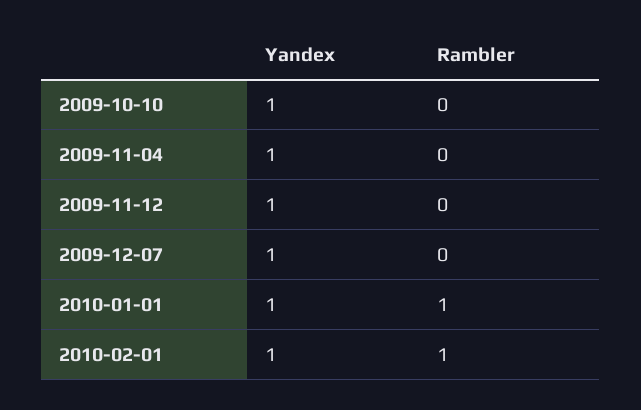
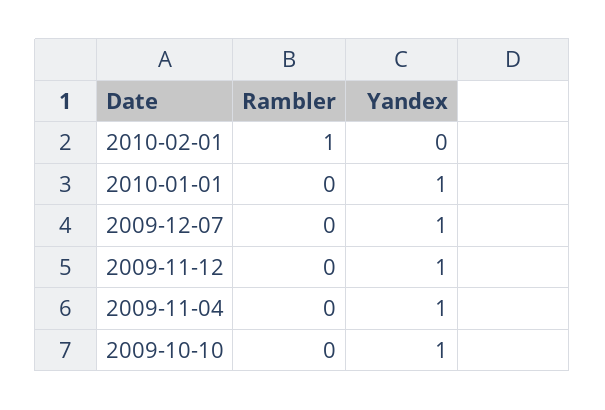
Rambler, 2010-01-01: 1 -> 0
Yandex, 2010-02-01: 1 -> 0

